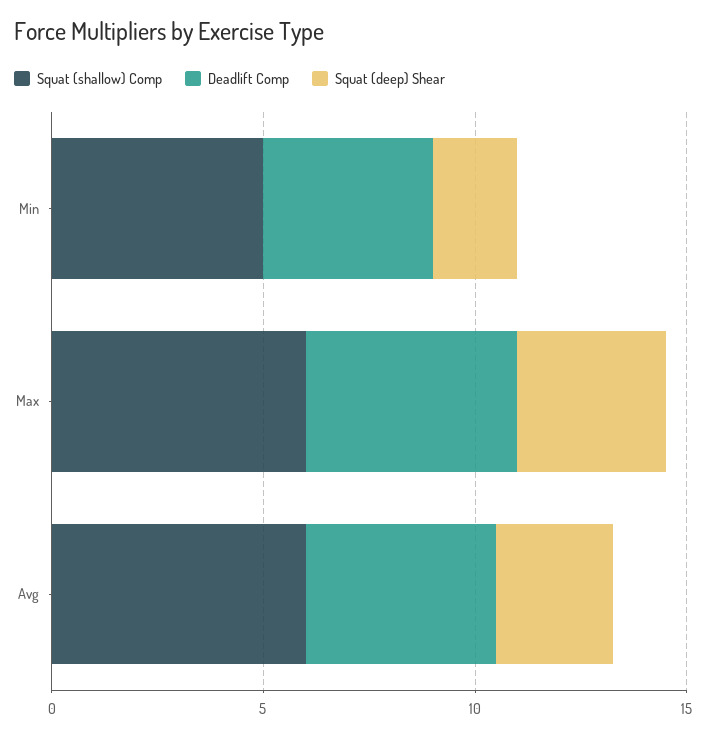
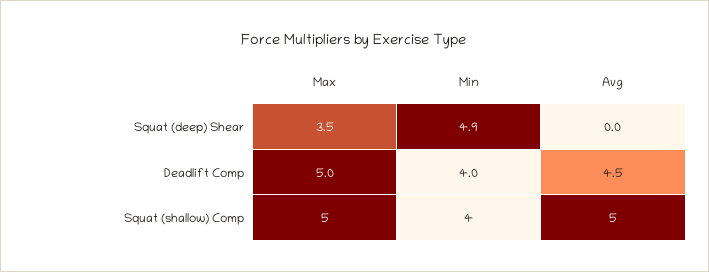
Squat (shallow) Comp, Min: 5 -> 4
Squat (deep) Shear, Min: 2 -> 4.9
Squat (shallow) Comp, Max: 6 -> 5
Squat (shallow) Comp, Avg: 6 -> 5
Squat (deep) Shear, Avg: 3 -> 0

